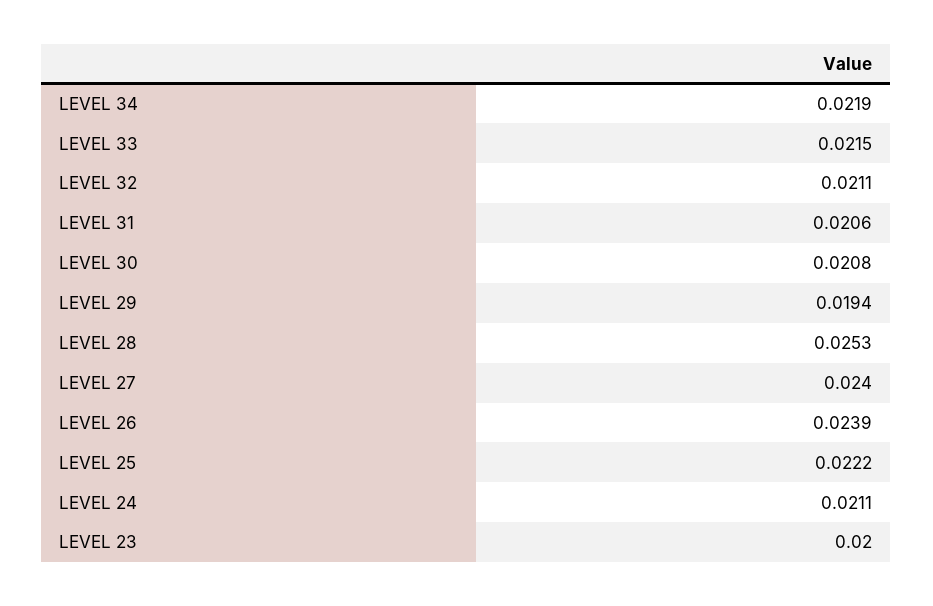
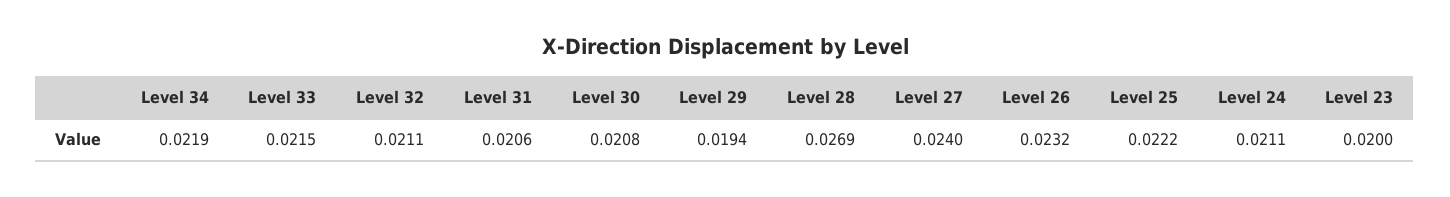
LEVEL 28: 0.0253 -> 0.0269
LEVEL 26: 0.0239 -> 0.0232

